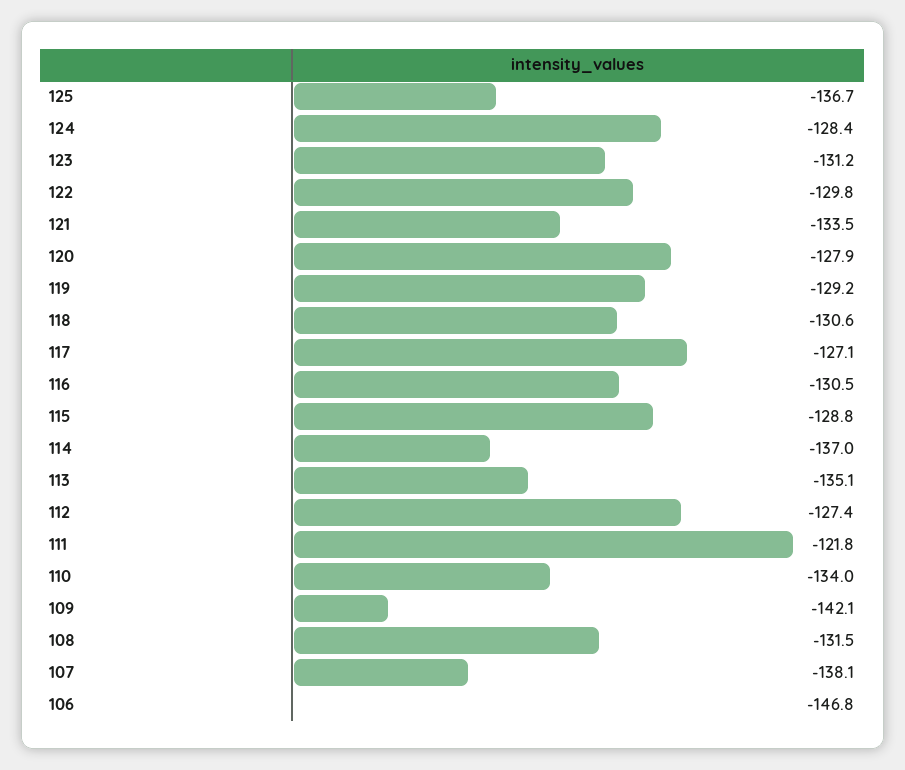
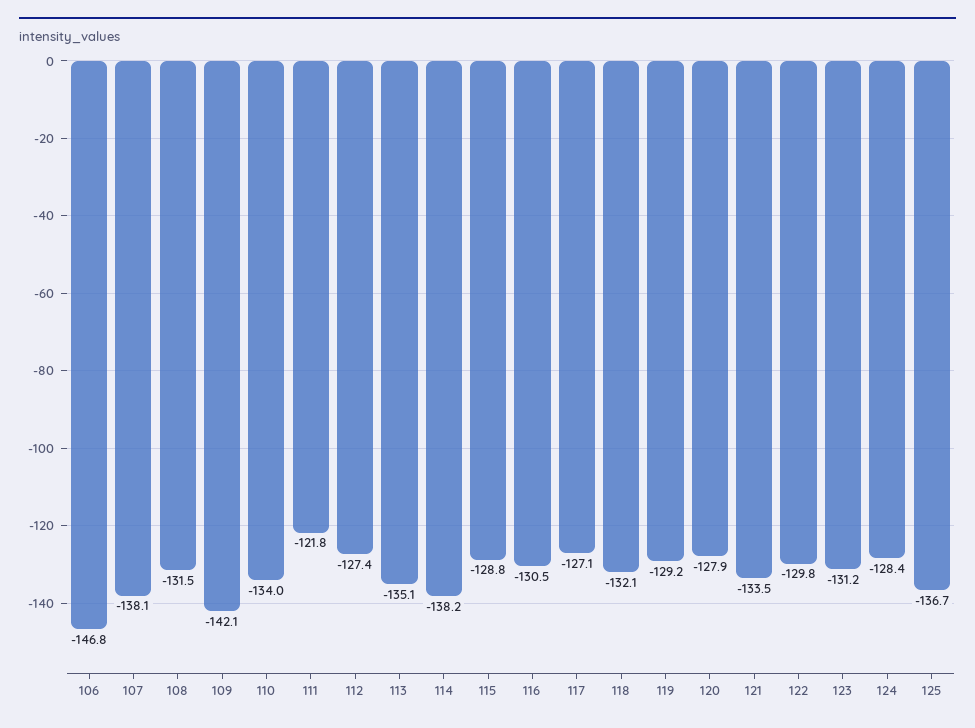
118: -130.6 -> -132.1
114: -137 -> -138.2

